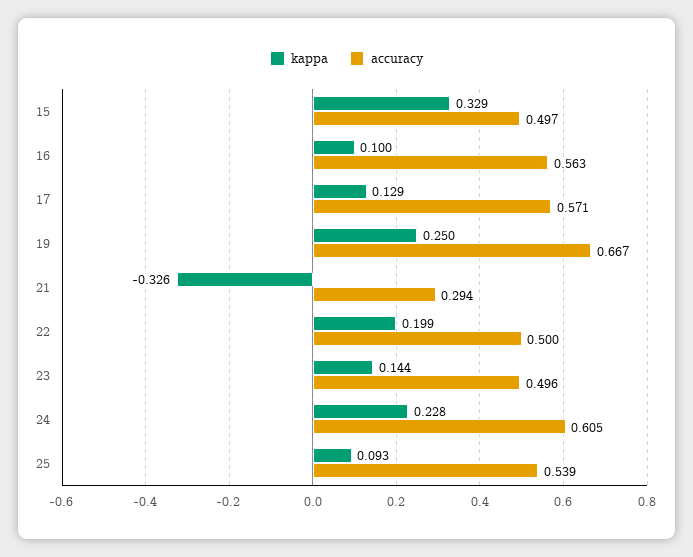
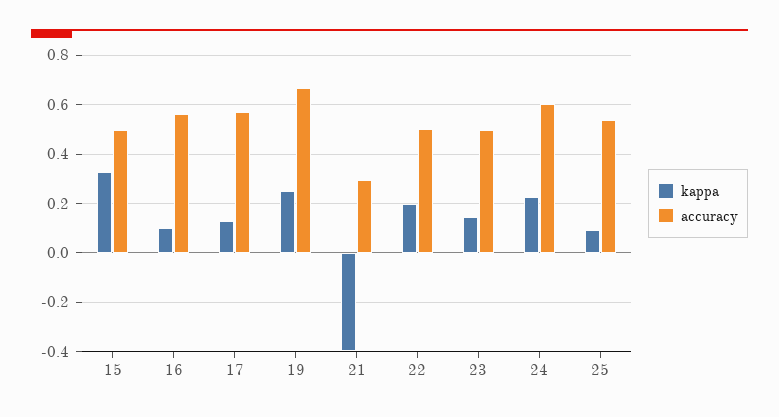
kappa, 21: -0.326 -> -0.4

